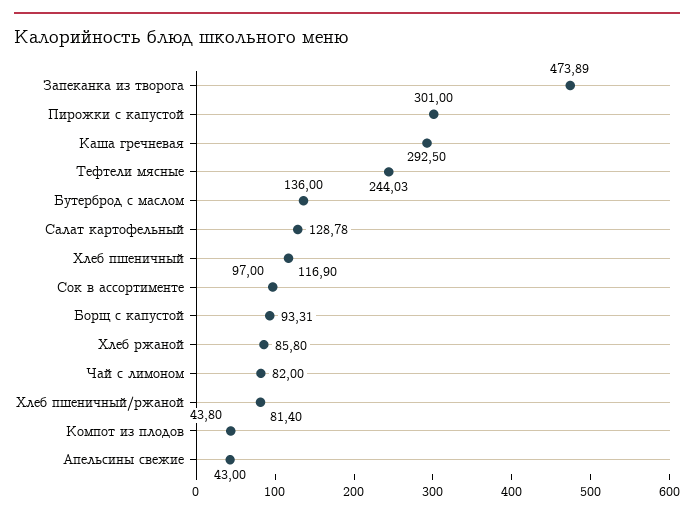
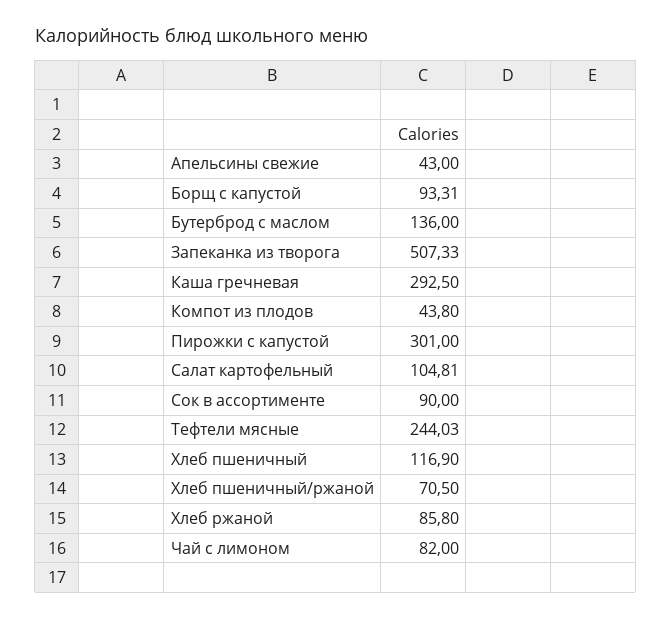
Запеканка из творога: 473.89 -> 507.33
Салат картофельный: 128.78 -> 104.81
Сок в ассортименте: 97 -> 90
Хлеб пшеничный/ржаной: 81.4 -> 70.5

